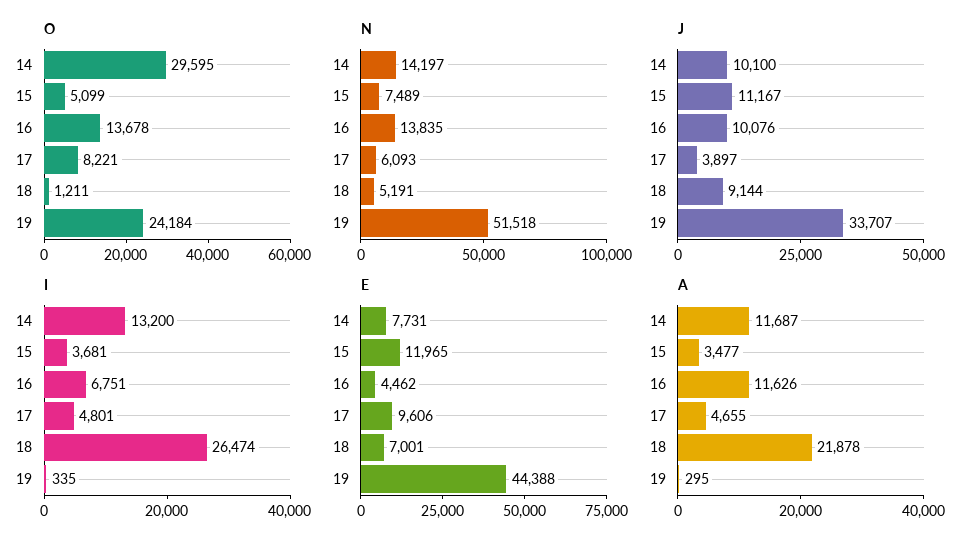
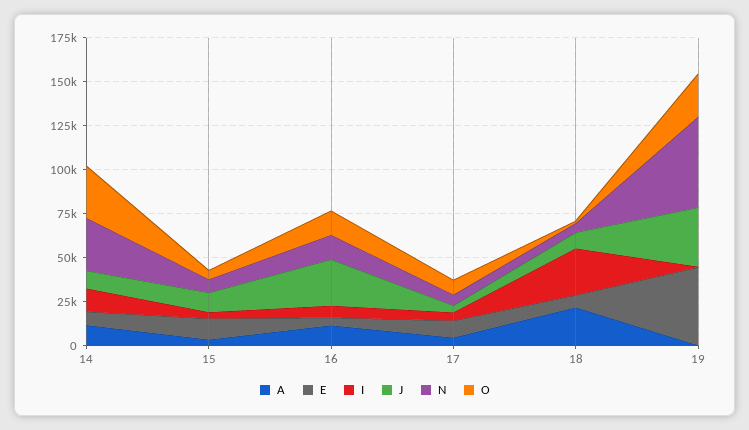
N, 14: 14197 -> 30000
J, 16: 10076 -> 25000

